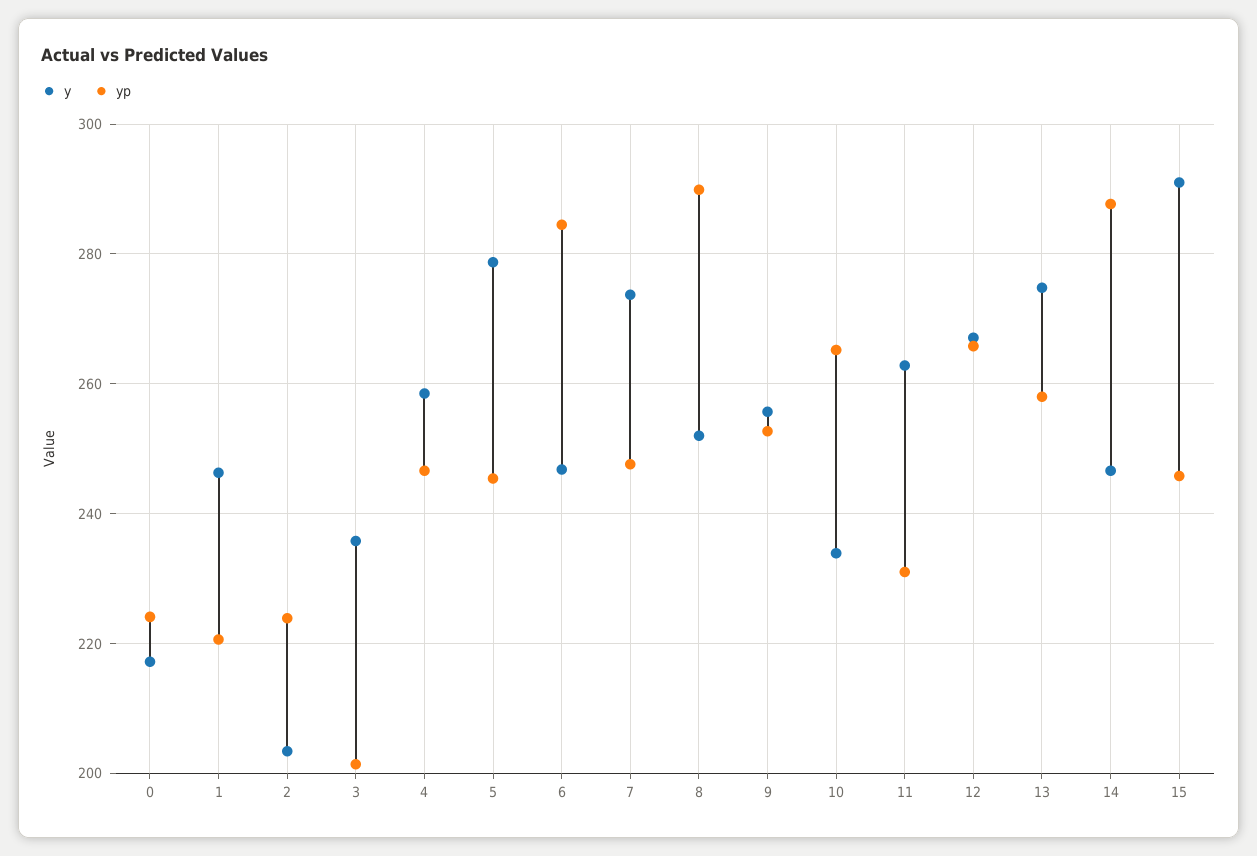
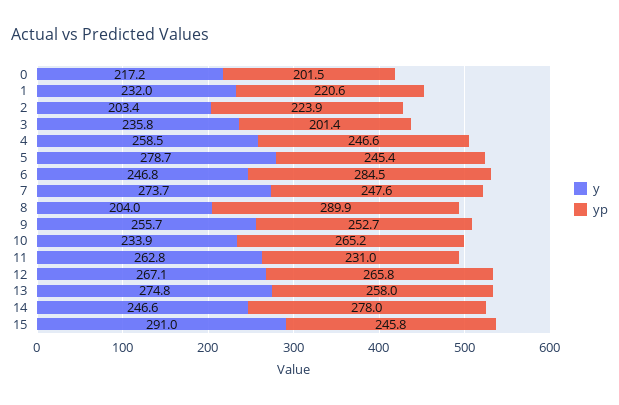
yp, 0: 224 -> 201.5
y, 1: 246 -> 232
y, 8: 252 -> 204
yp, 14: 288 -> 278

